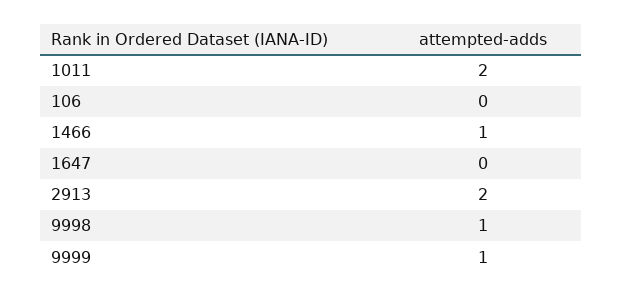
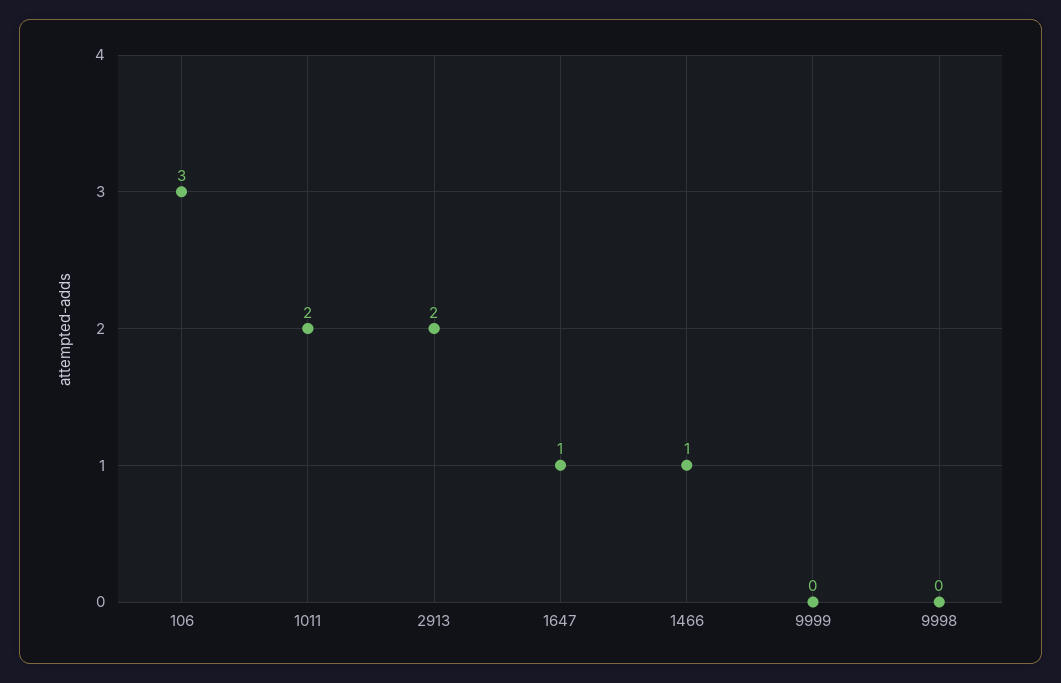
106: 0 -> 3
1647: 0 -> 1
9998: 1 -> 0
9999: 1 -> 0

